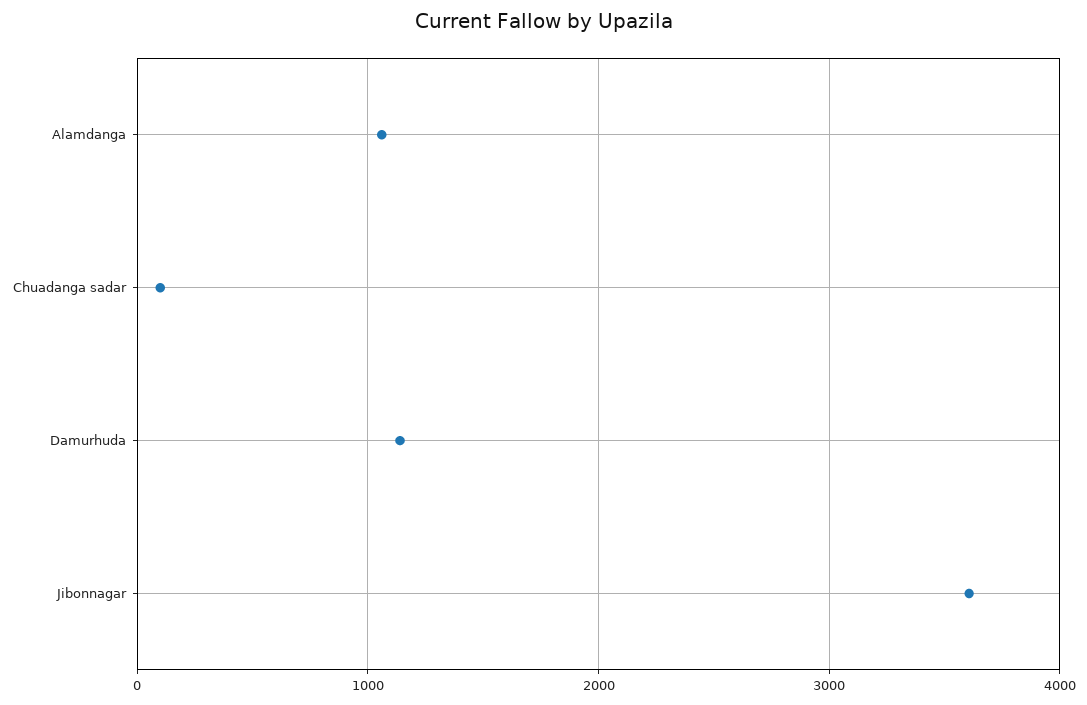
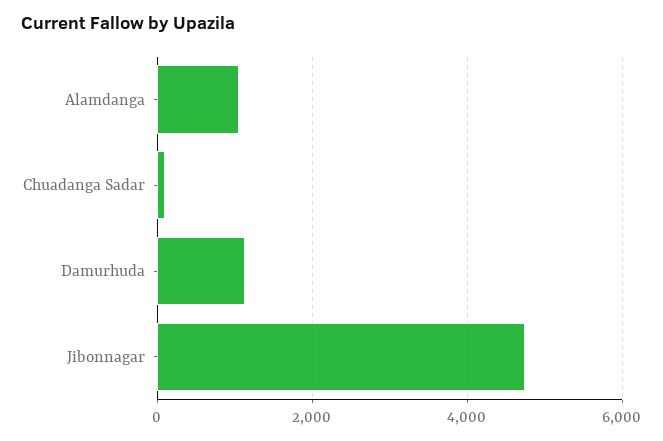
Jibonnagar: 3600 -> 4800

